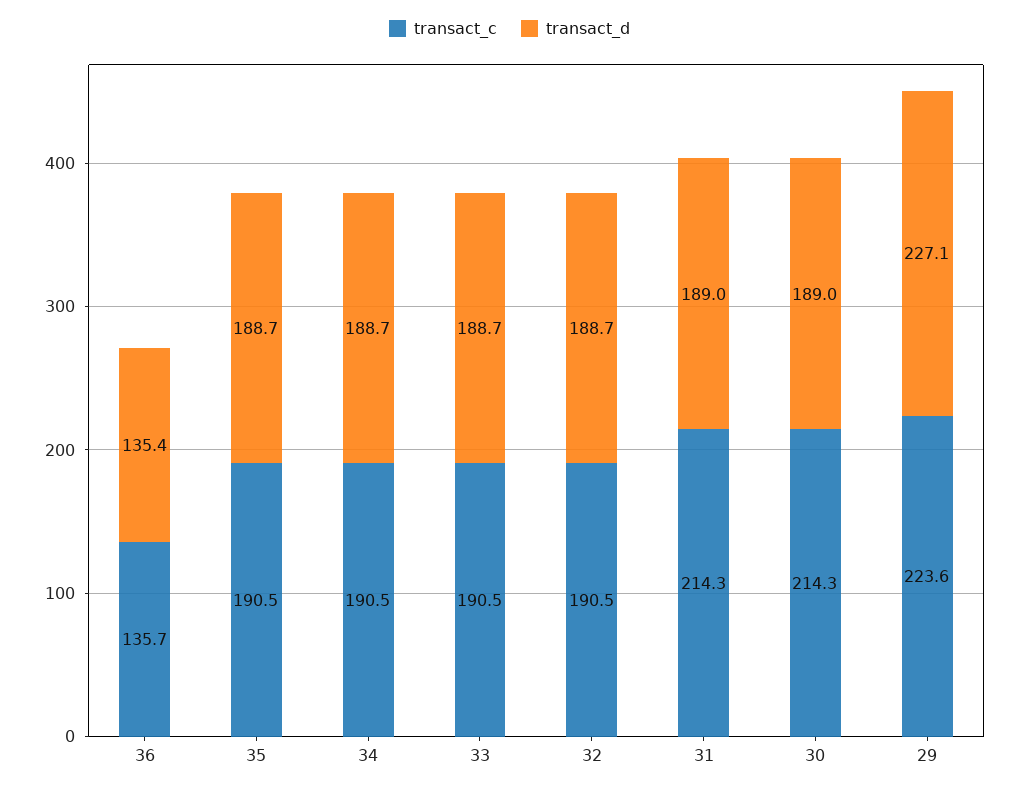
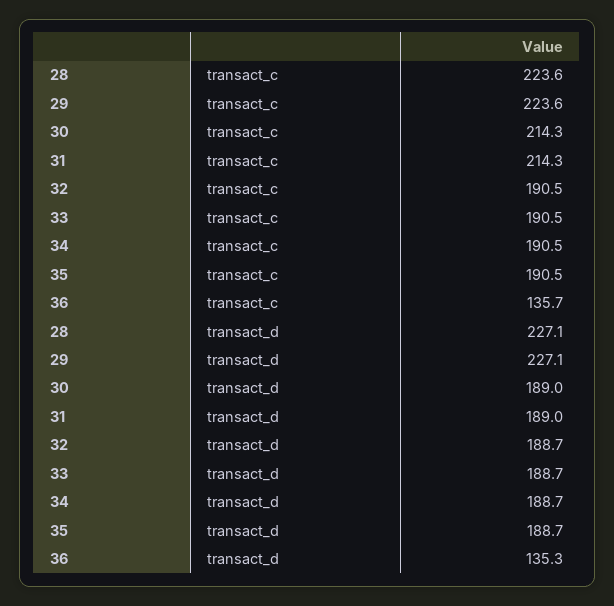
transact_d, 36: 135.4 -> 135.3
transact_c, 28: none -> 223.6
transact_d, 28: none -> 227.1

